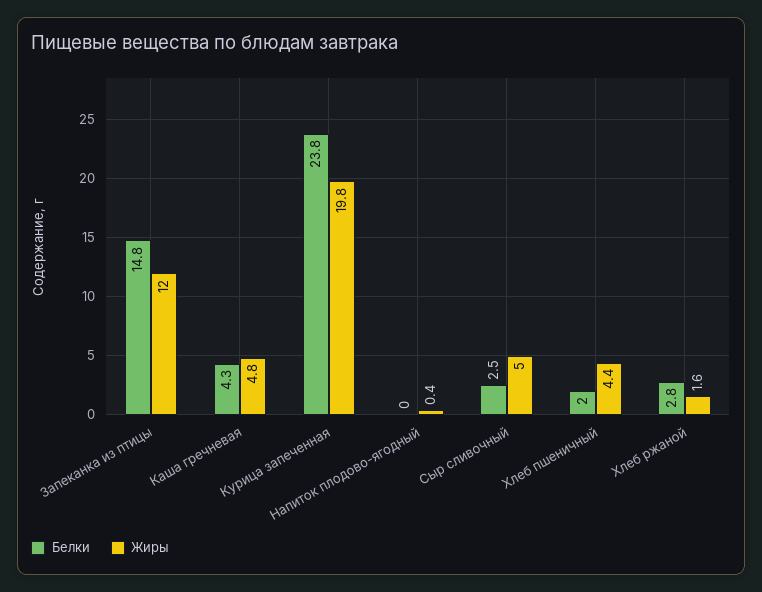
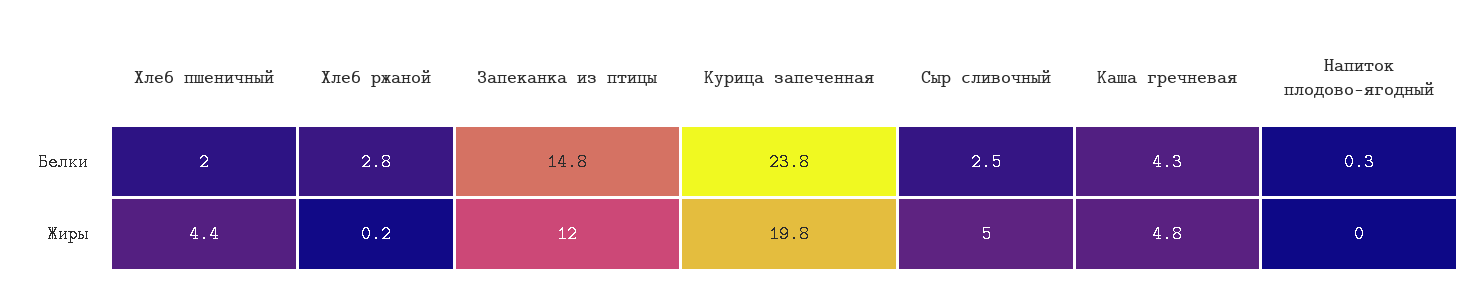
Белки, Напиток плодово-ягодный: 0 -> 0.3
Жиры, Напиток плодово-ягодный: 0.4 -> 0
Жиры, Хлеб ржаной: 1.6 -> 0.2

